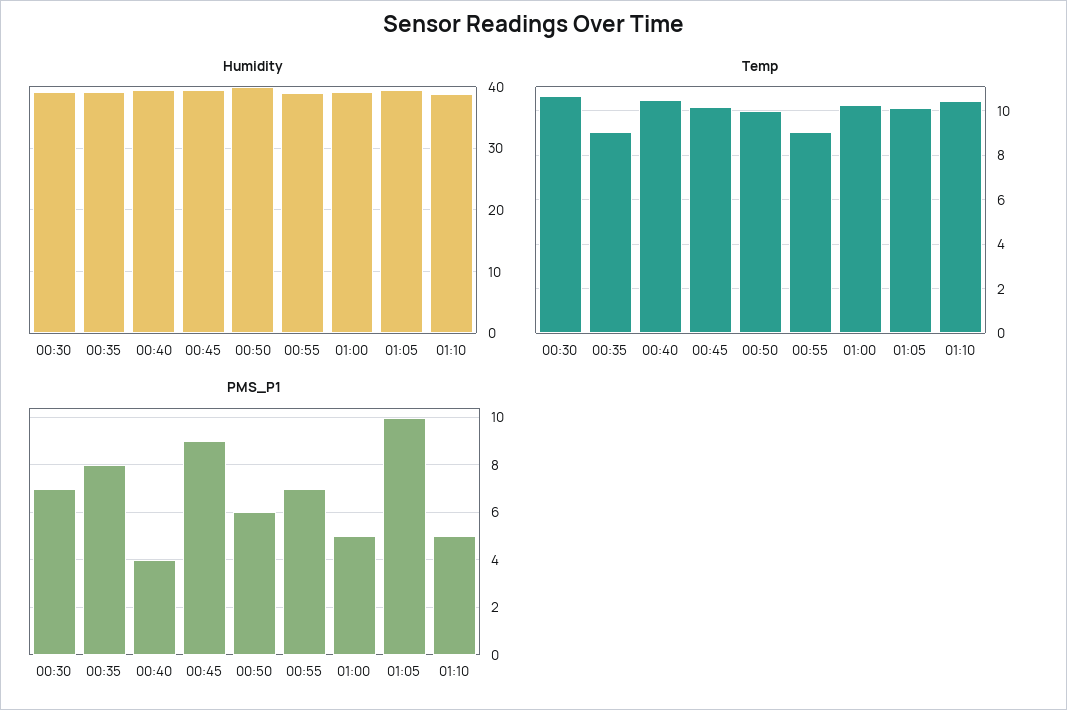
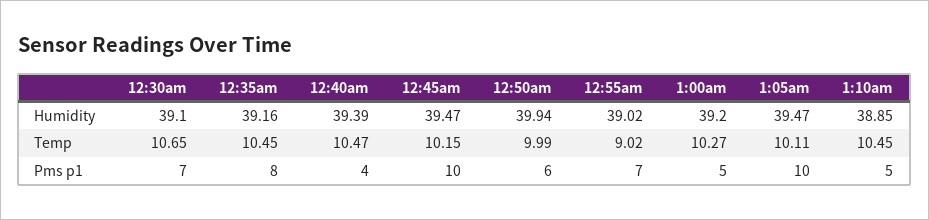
Temp, 00:35: 9 -> 10.45
PMS_P1, 00:45: 9 -> 10

